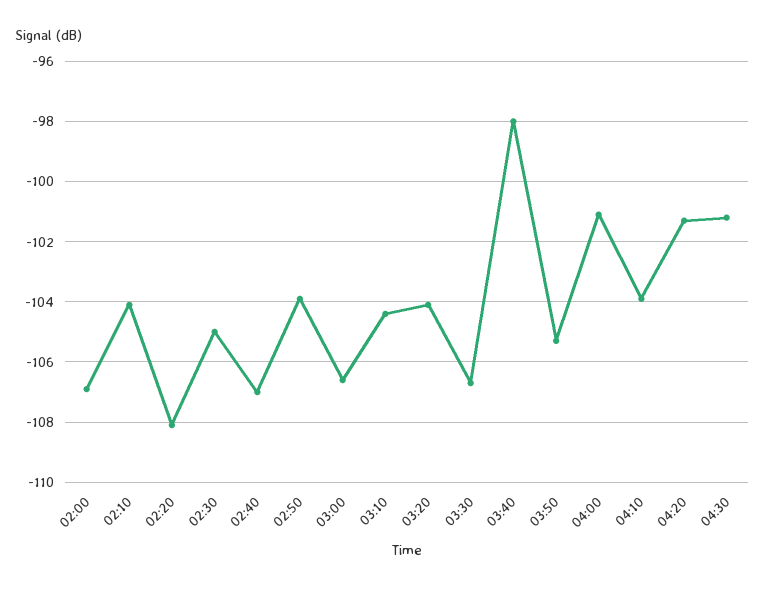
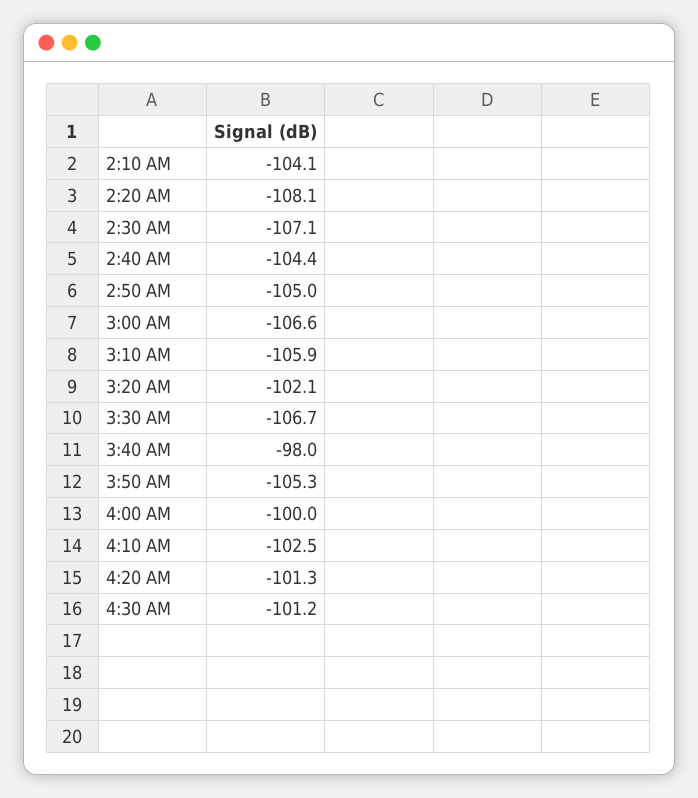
02:00: -107 -> none
02:30: -105 -> -107.1
02:40: -107 -> -104.4
02:50: -104 -> -105
03:10: -104.5 -> -105.9
03:20: -104 -> -102.1
04:00: -101 -> -100
04:10: -104 -> -102.5

